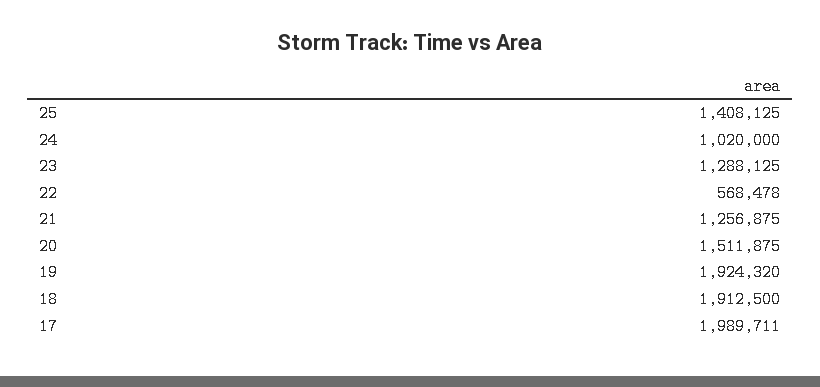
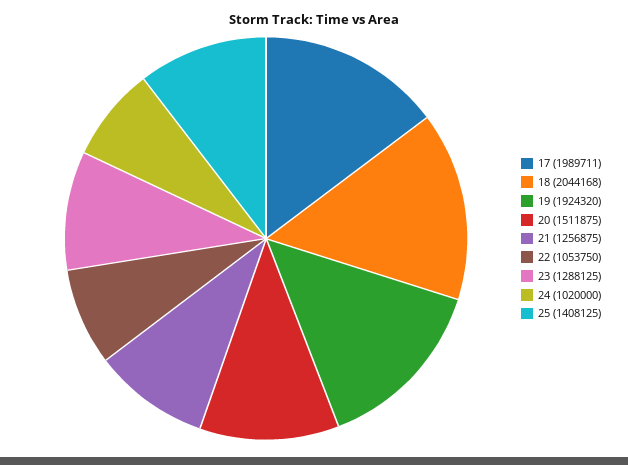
22: 568478 -> 1053750
18: 1912500 -> 2044168

